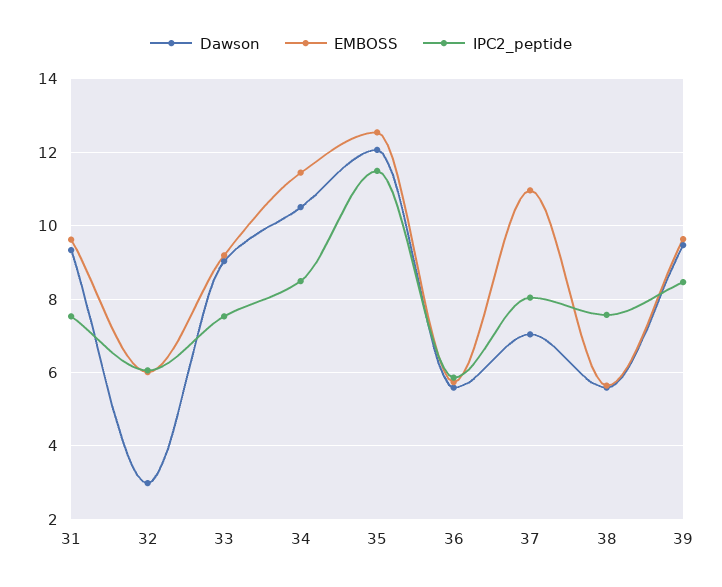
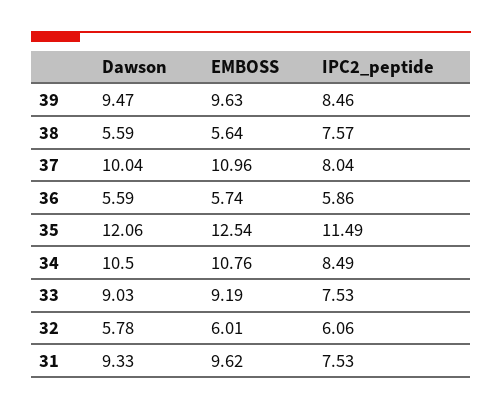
Dawson, 32: 3 -> 5.78
EMBOSS, 34: 11.4 -> 10.76
Dawson, 37: 7 -> 10.04

